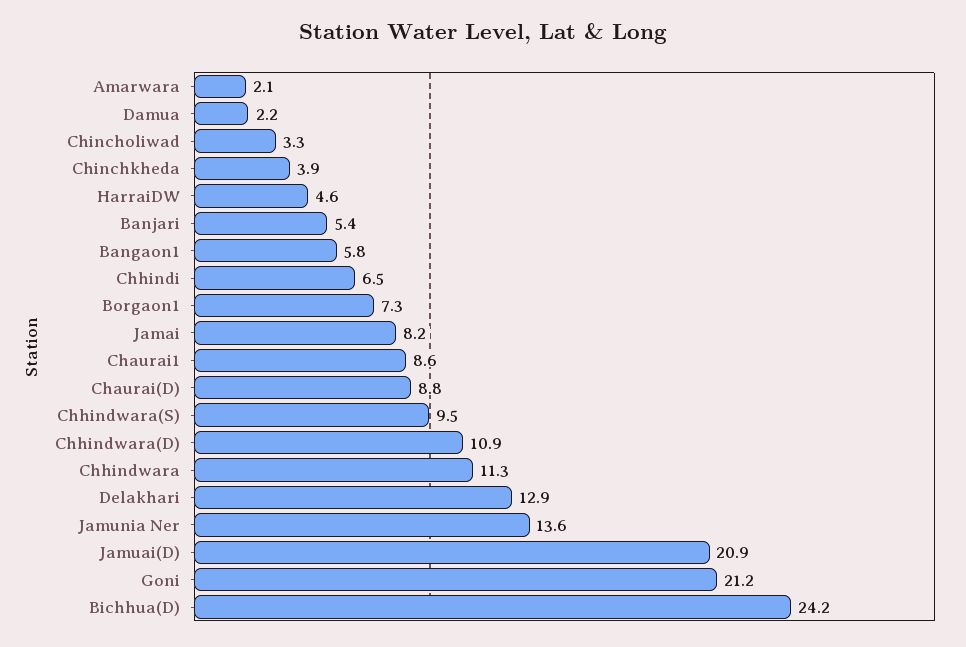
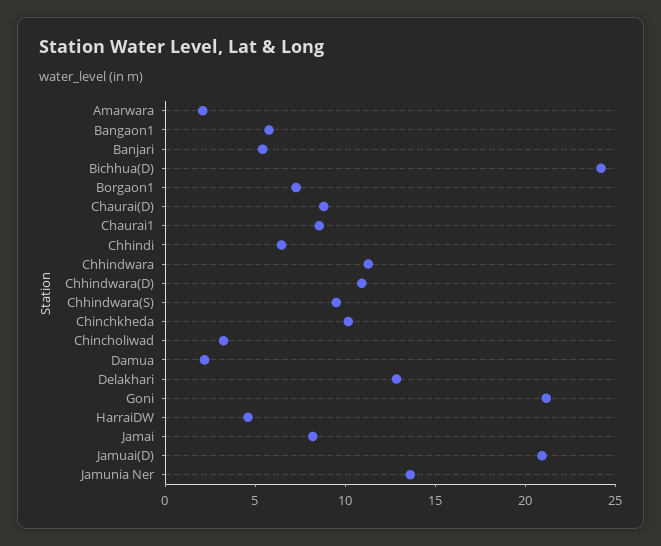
Chinchkheda: 3.9 -> 10

